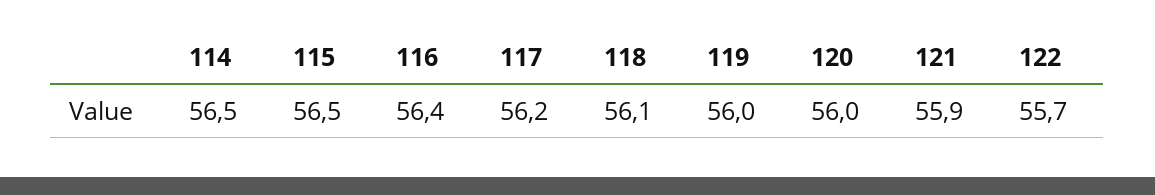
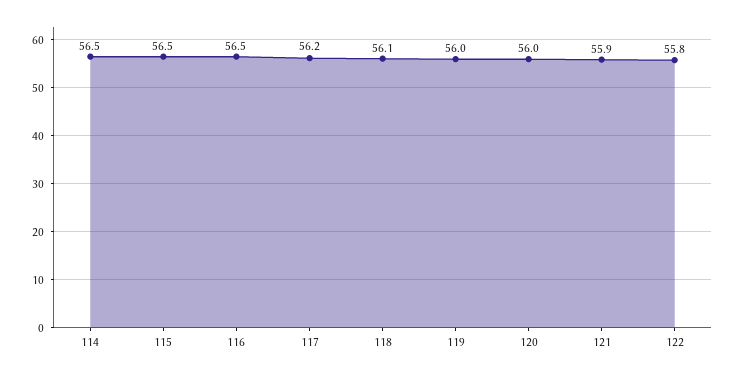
116: 56.4 -> 56.5
122: 55.7 -> 55.8

